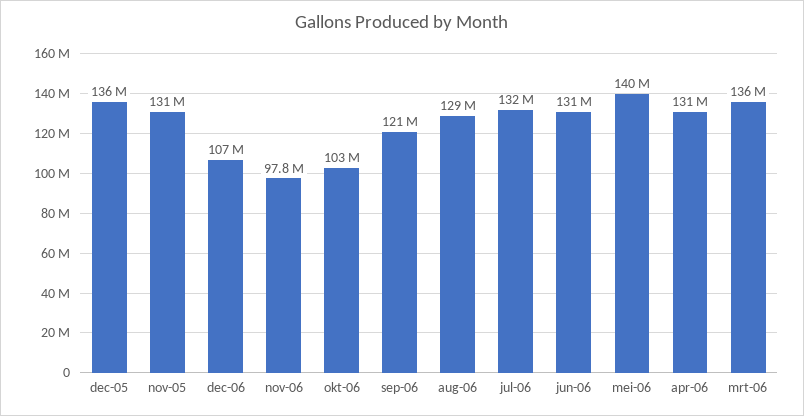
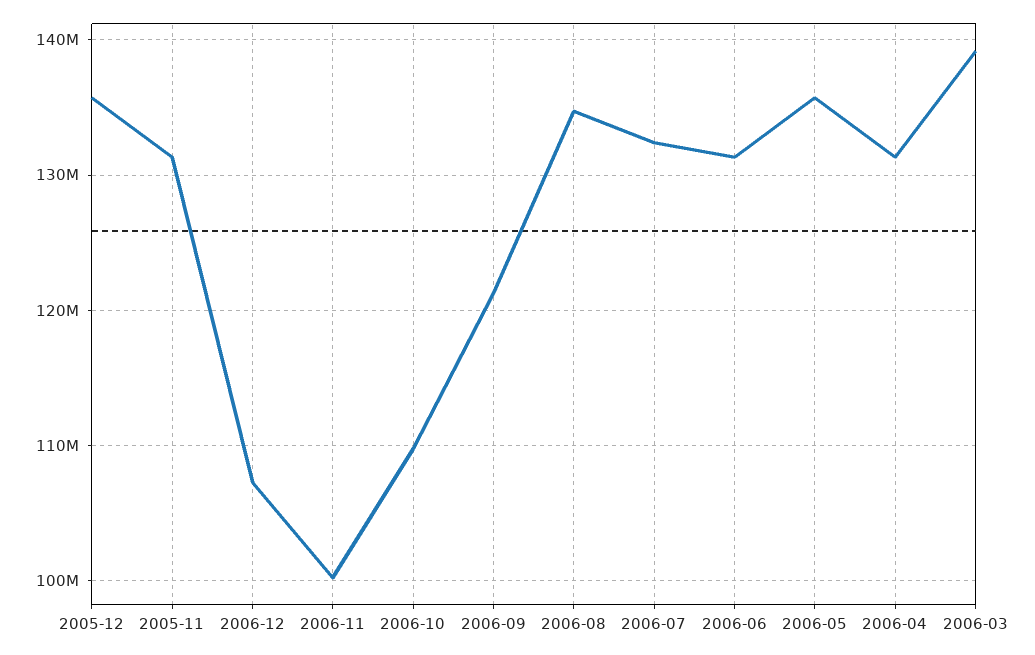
nov-06: 97800000 -> 100000000
okt-06: 103000000 -> 110000000
aug-06: 129000000 -> 135000000
mei-06: 140000000 -> 136000000
mrt-06: 136000000 -> 139000000

